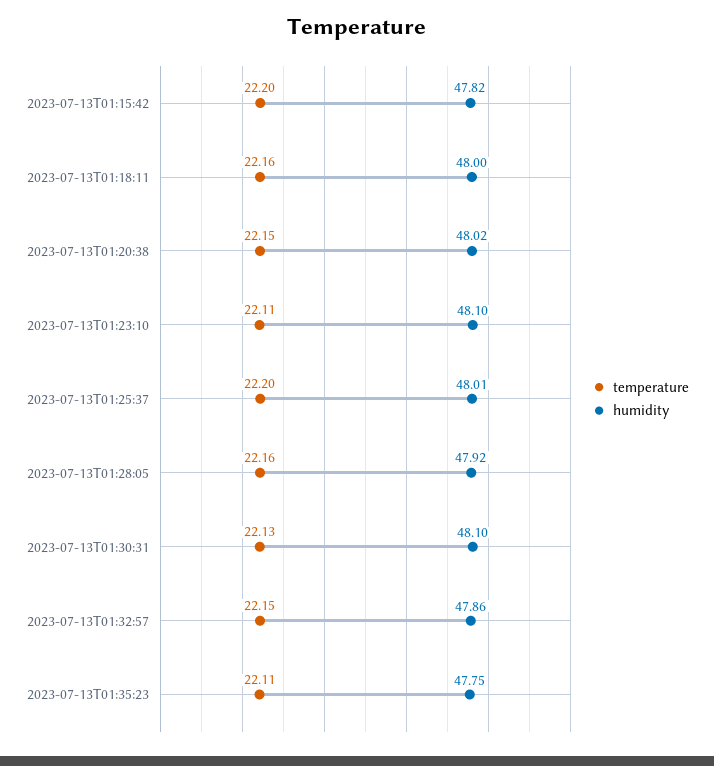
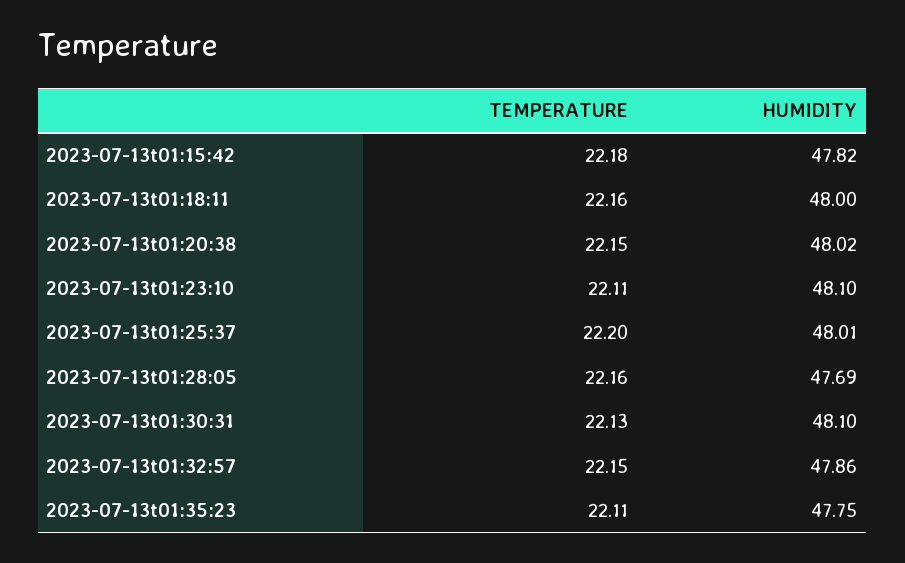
temperature, 2023-07-13T01:15:42: 22.2 -> 22.18
humidity, 2023-07-13T01:28:05: 47.92 -> 47.69

